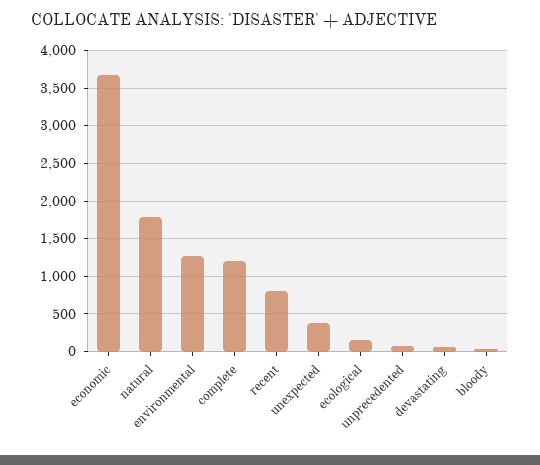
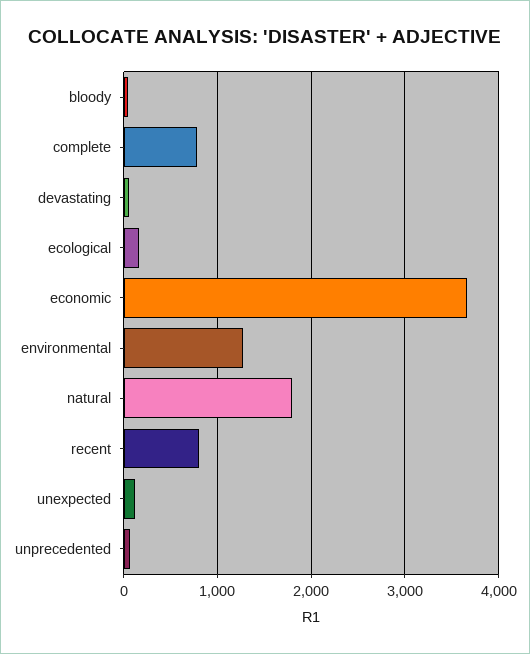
complete: 1200 -> 800
unexpected: 400 -> 100

